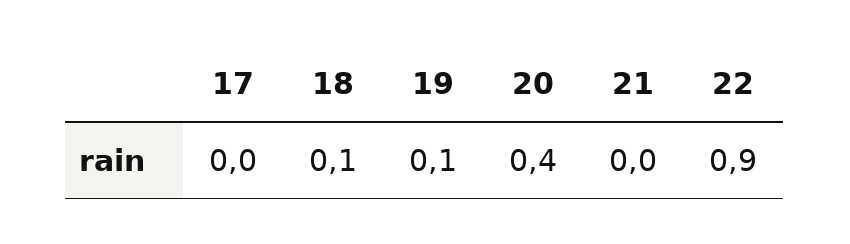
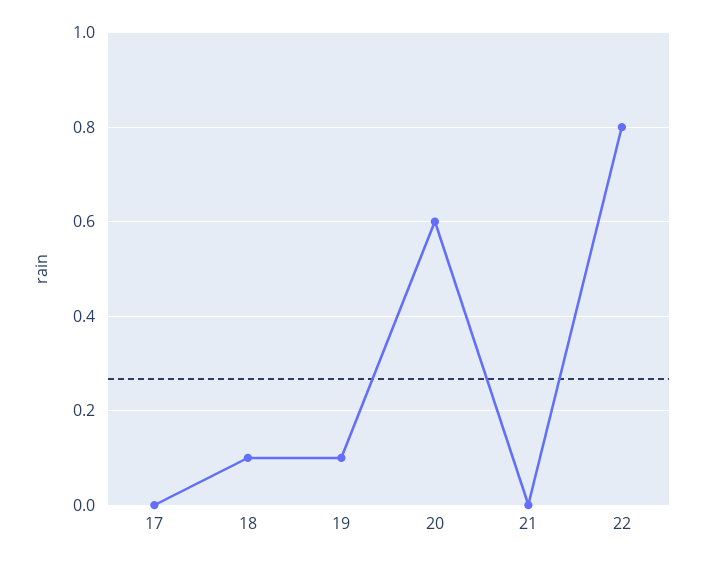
20: 0.4 -> 0.6
22: 0.9 -> 0.8

